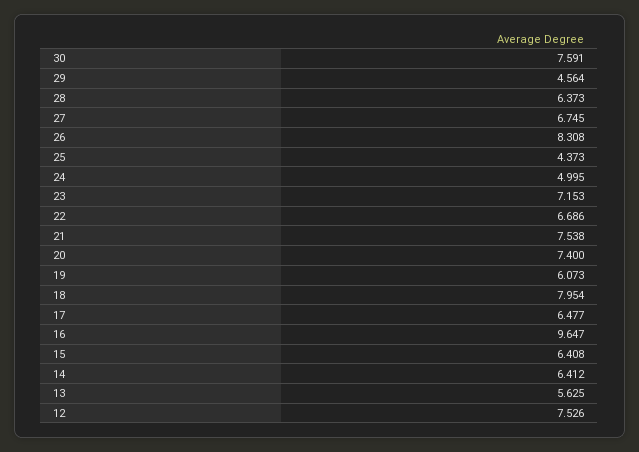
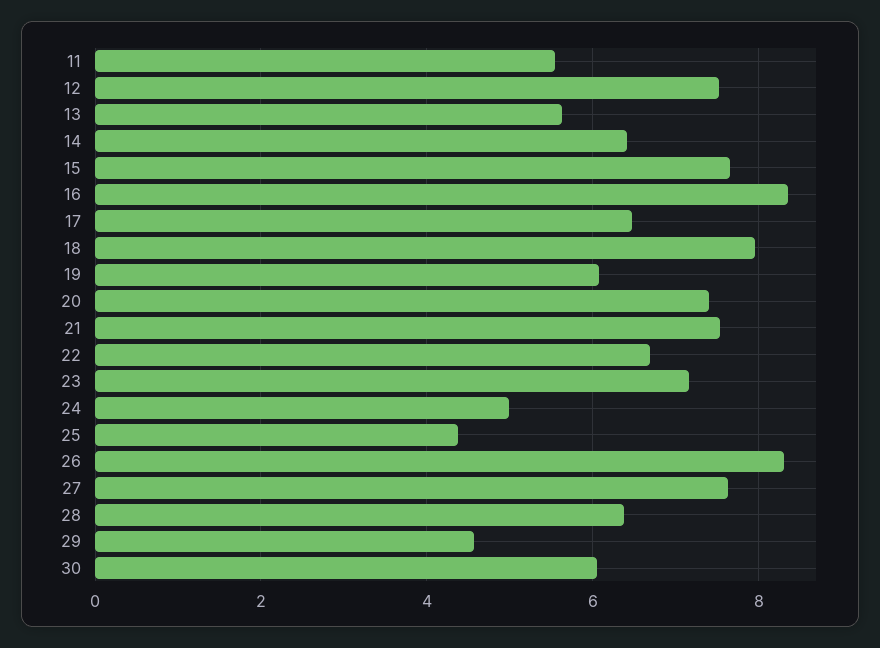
30: 7.591 -> 6
27: 6.745 -> 7.6
16: 9.647 -> 8.4
15: 6.408 -> 7.6
11: none -> 5.6

